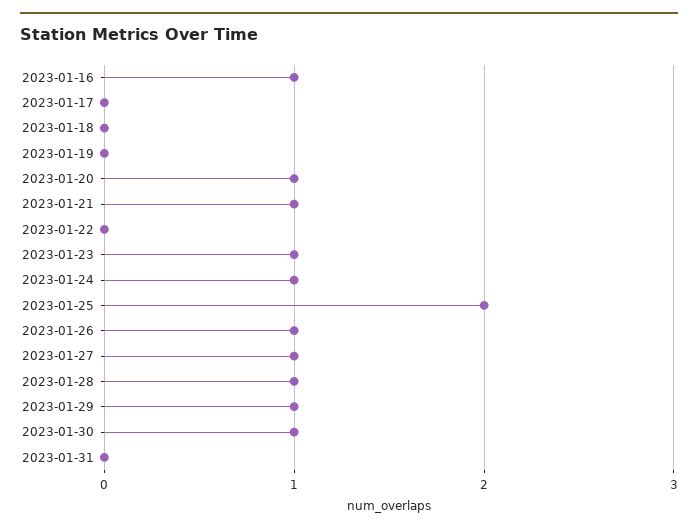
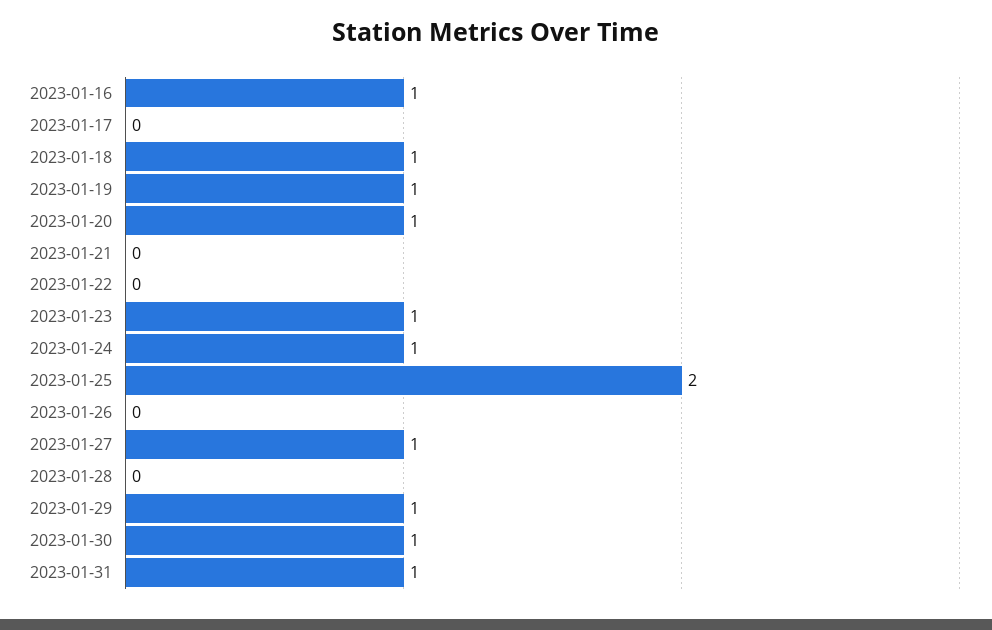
2023-01-18: 0 -> 1
2023-01-19: 0 -> 1
2023-01-21: 1 -> 0
2023-01-26: 1 -> 0
2023-01-28: 1 -> 0
2023-01-31: 0 -> 1

